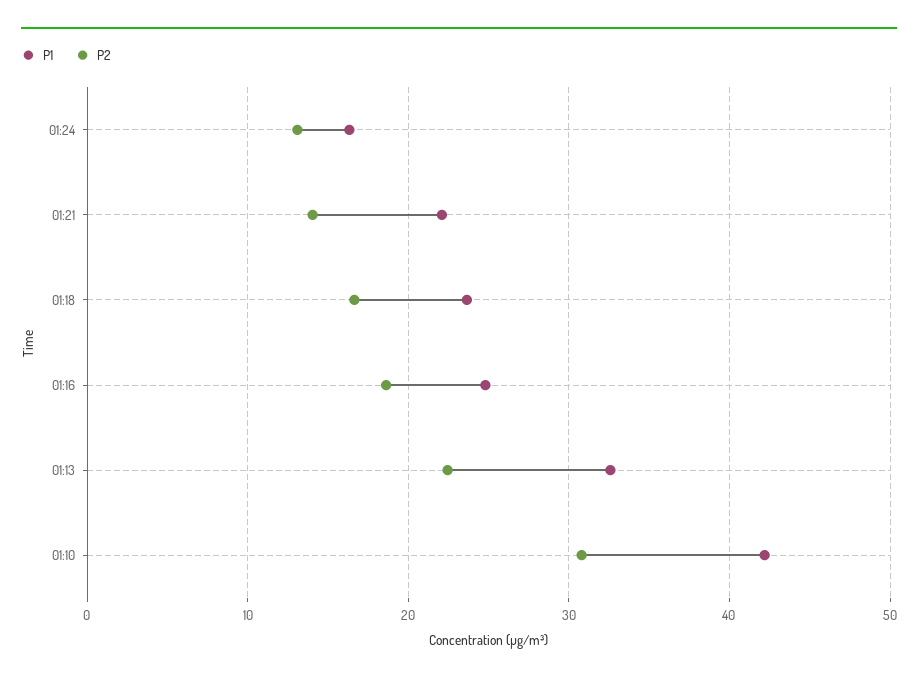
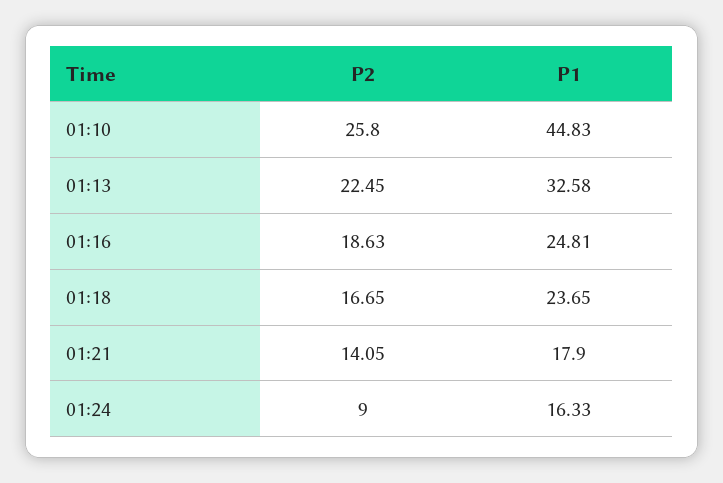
P2, 01:24: 13 -> 9
P1, 01:21: 22 -> 17.9
P1, 01:10: 42 -> 44.83
P2, 01:10: 31 -> 25.8

